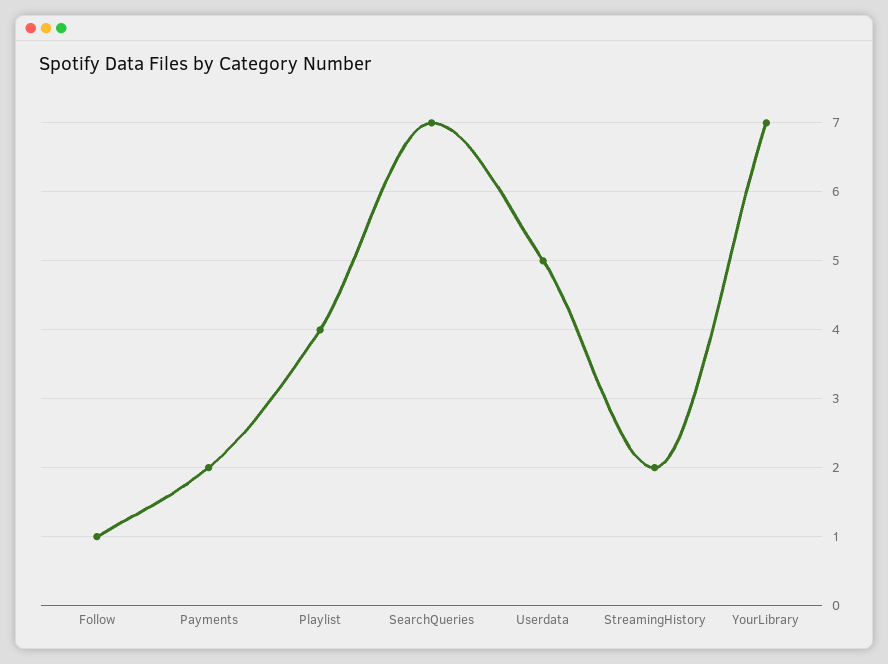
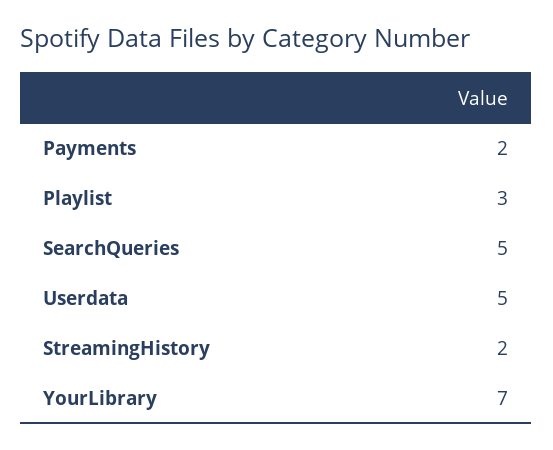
Follow: 1 -> none
Playlist: 4 -> 3
SearchQueries: 7 -> 5

